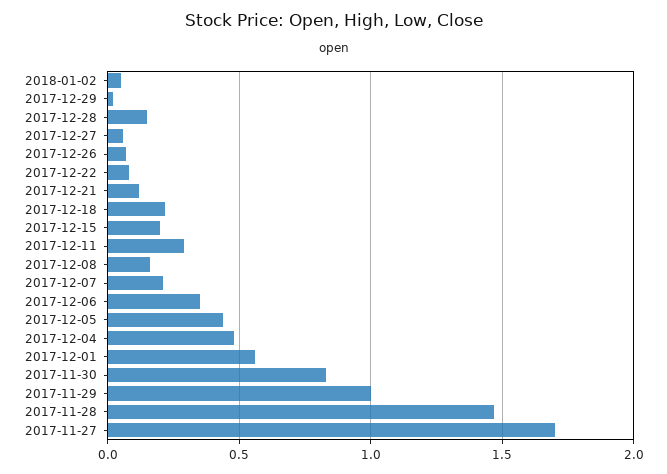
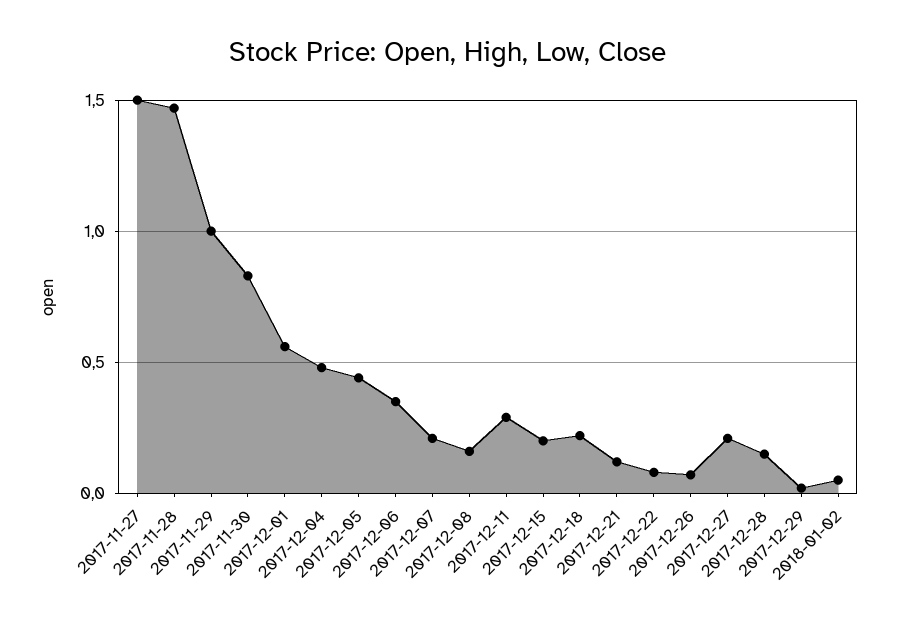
2017-12-27: 0.05 -> 0.2
2017-11-27: 1.7 -> 1.5

